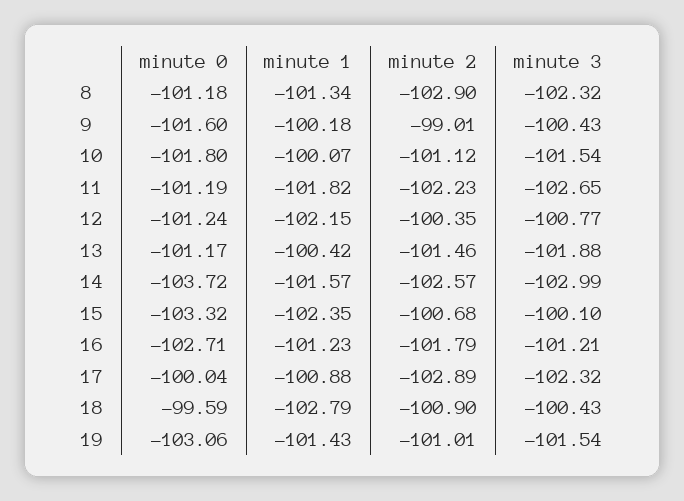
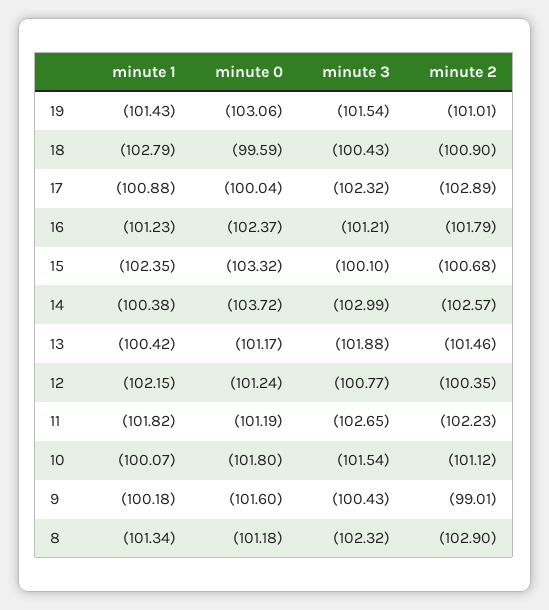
minute 1, 14: -101.57 -> -100.38
minute 0, 16: -102.71 -> -102.37

